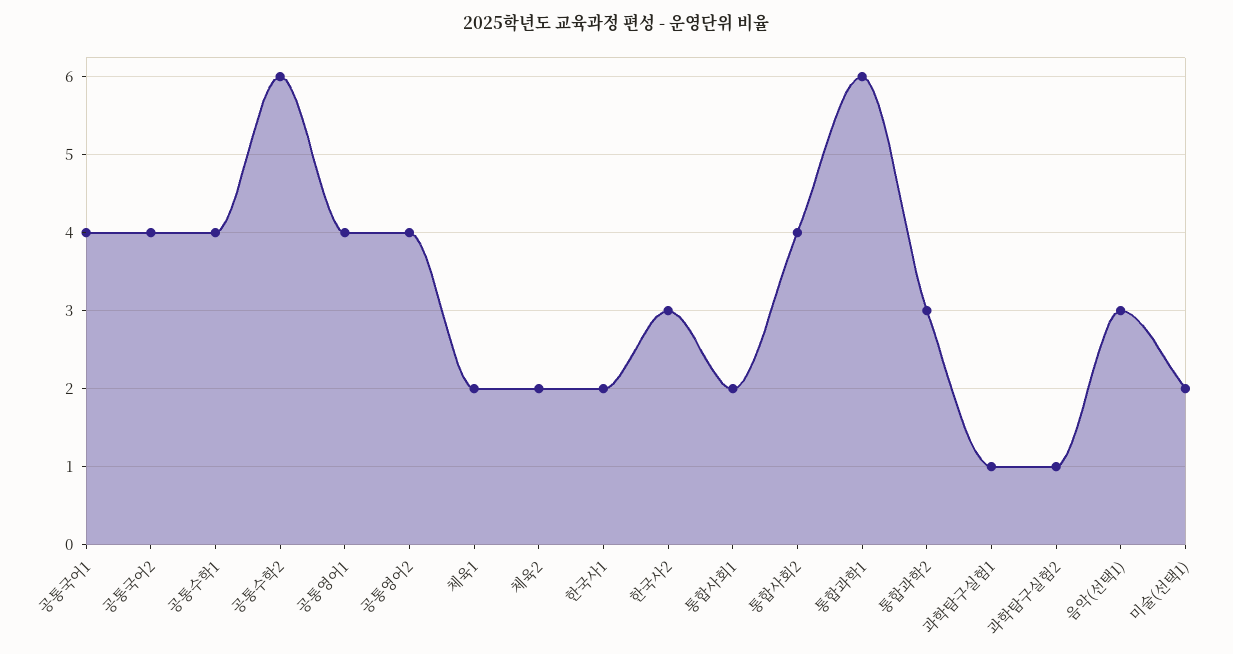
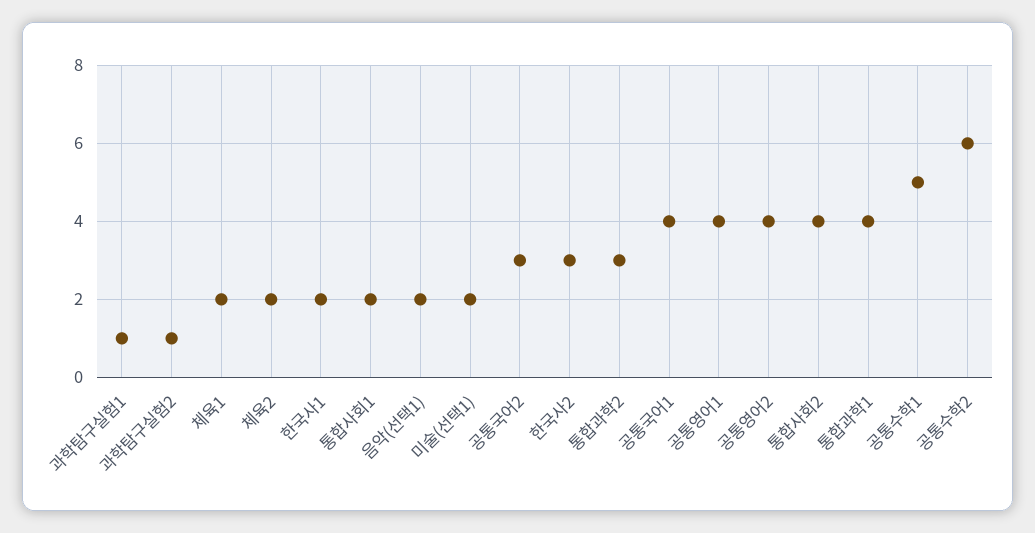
공통국어2: 4 -> 3
공통수학1: 4 -> 5
통합과학1: 6 -> 4
음악(선택1): 3 -> 2

